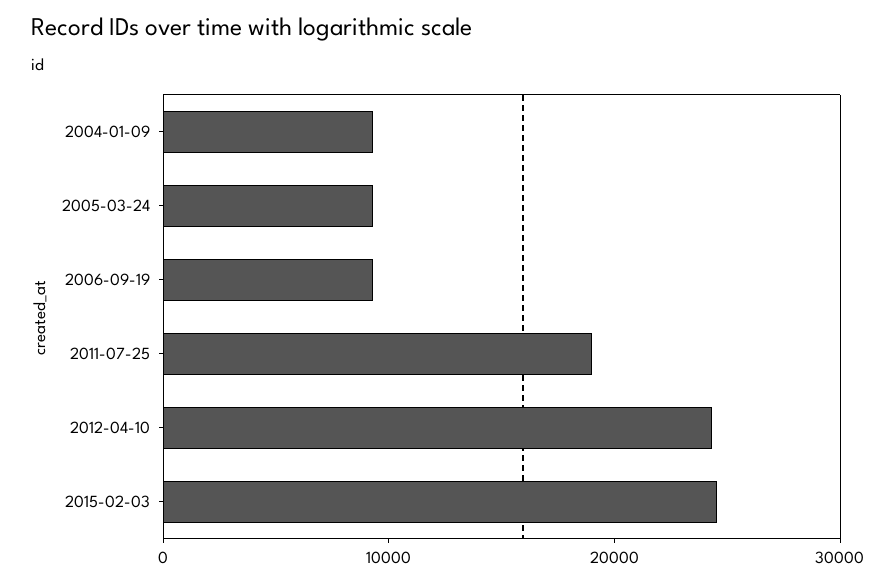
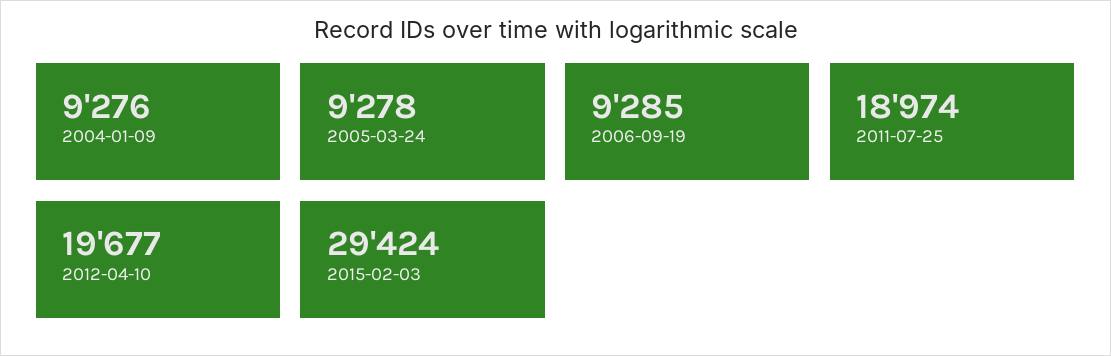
2012-04-10: 24000 -> 19677
2015-02-03: 24000 -> 29424

